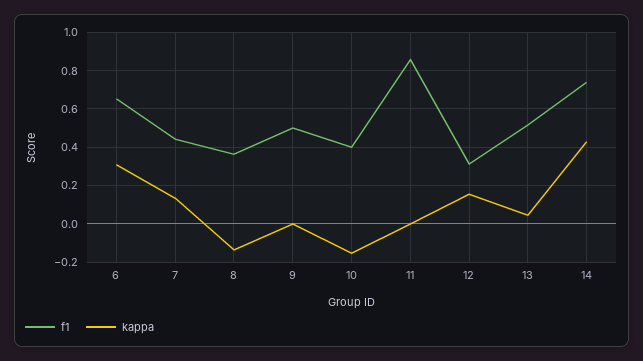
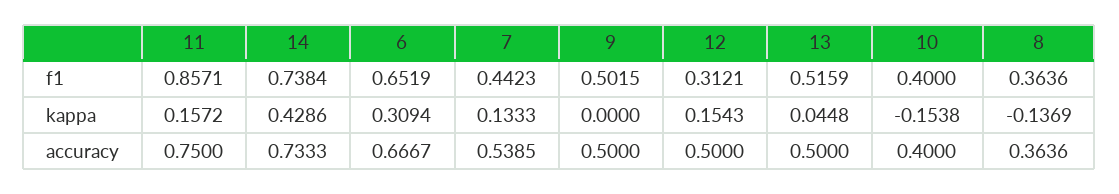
kappa, 11: 0 -> 0.1572
accuracy, 11: none -> 0.75
accuracy, 14: none -> 0.7333
accuracy, 6: none -> 0.6667
accuracy, 7: none -> 0.5385
accuracy, 9: none -> 0.5
accuracy, 12: none -> 0.5
accuracy, 13: none -> 0.5
accuracy, 10: none -> 0.4
accuracy, 8: none -> 0.3636

